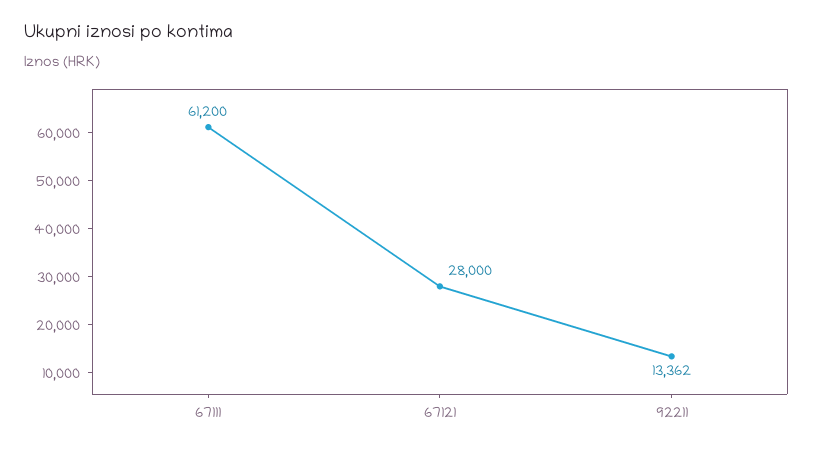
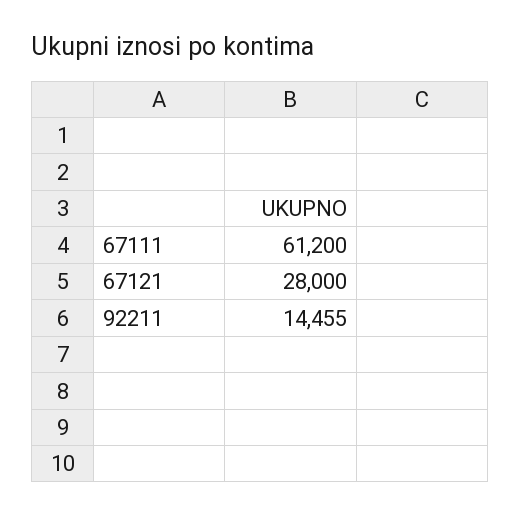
92211: 13362 -> 14455

